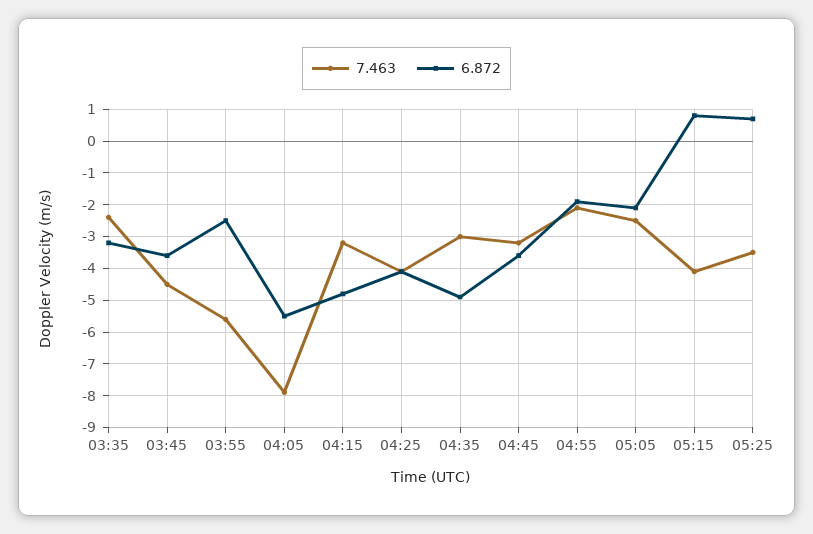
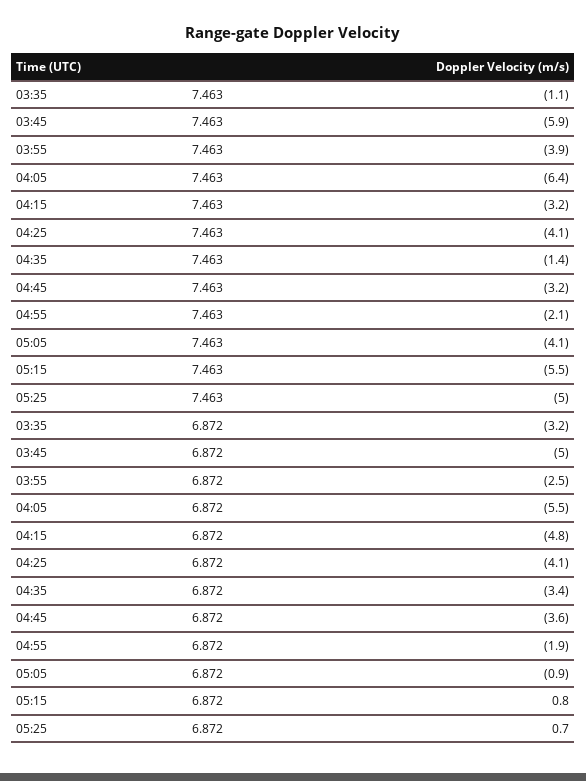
7.463, 03:35: -2.5 -> -1.1
7.463, 03:45: -4.5 -> -5.9
6.872, 03:45: -3.5 -> -5
7.463, 03:55: -5.5 -> -3.9
7.463, 04:05: -8 -> -6.4
7.463, 04:35: -3 -> -1.4
6.872, 04:35: -5 -> -3.4
7.463, 05:05: -2.5 -> -4.1
6.872, 05:05: -2 -> -0.9
7.463, 05:15: -4 -> -5.5
7.463, 05:25: -3.5 -> -5

